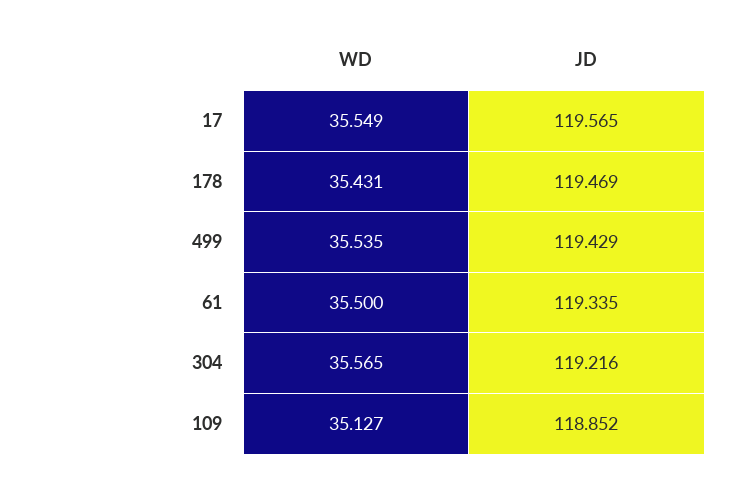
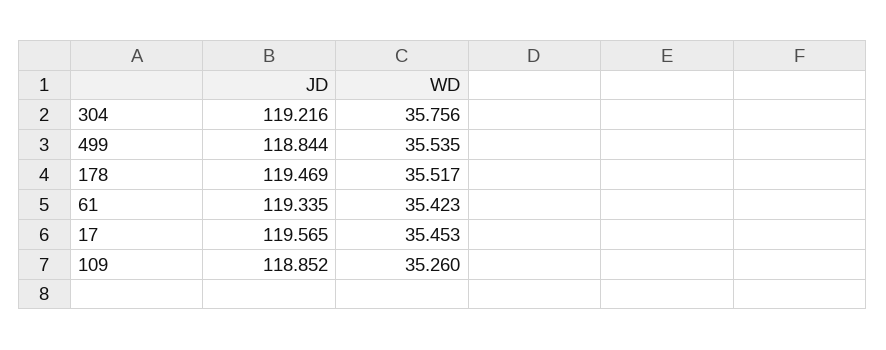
WD, 17: 35.549 -> 35.453
WD, 178: 35.431 -> 35.517
JD, 499: 119.429 -> 118.844
WD, 61: 35.5 -> 35.423
WD, 304: 35.565 -> 35.756
WD, 109: 35.127 -> 35.26

